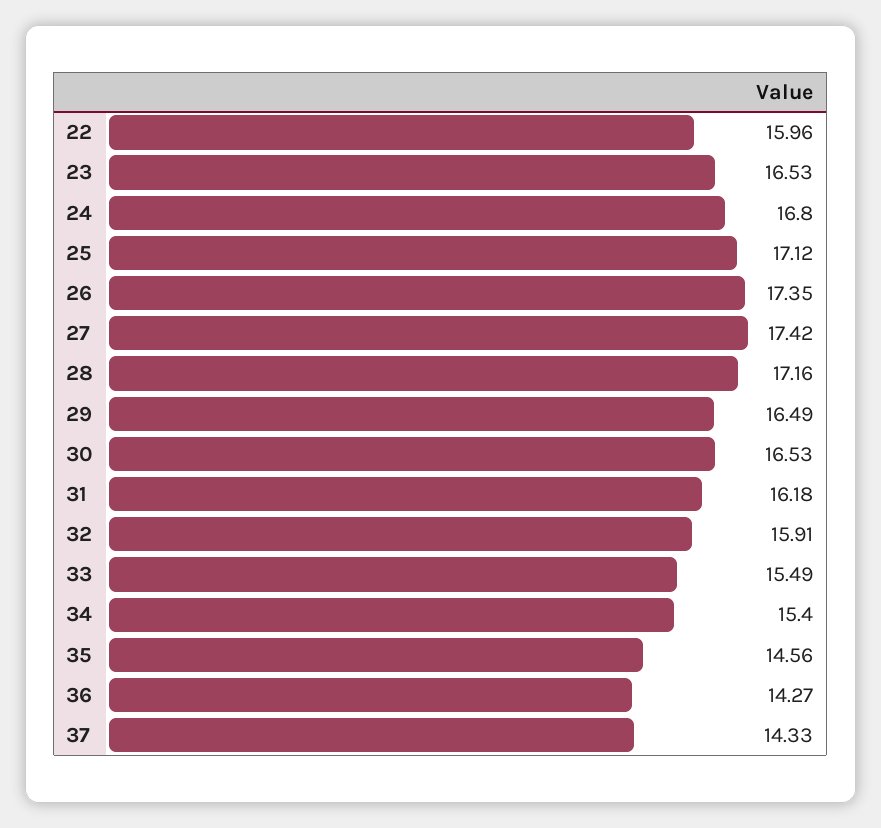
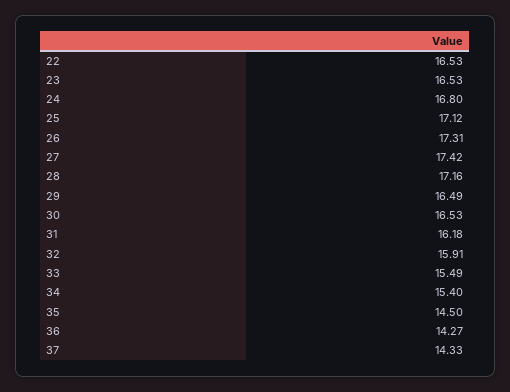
22: 15.96 -> 16.53
26: 17.35 -> 17.31
35: 14.56 -> 14.5

